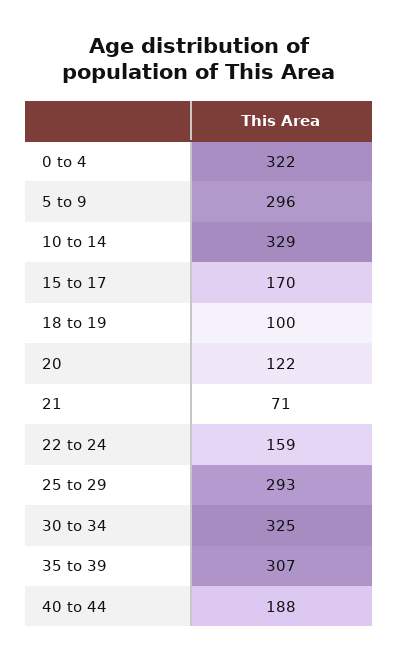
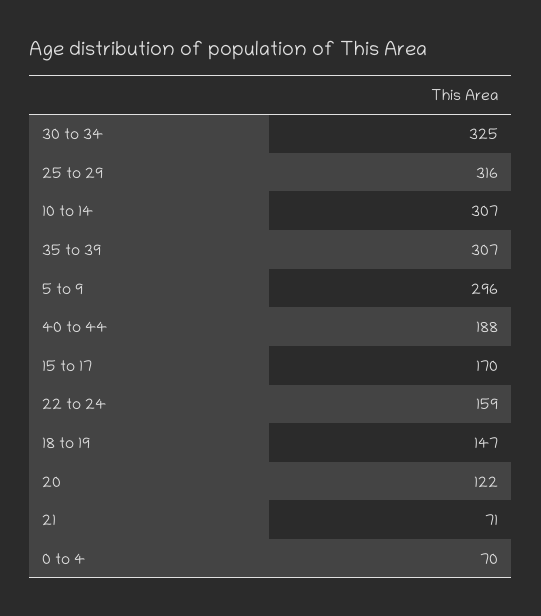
0 to 4: 322 -> 70
10 to 14: 329 -> 307
18 to 19: 100 -> 147
25 to 29: 293 -> 316

